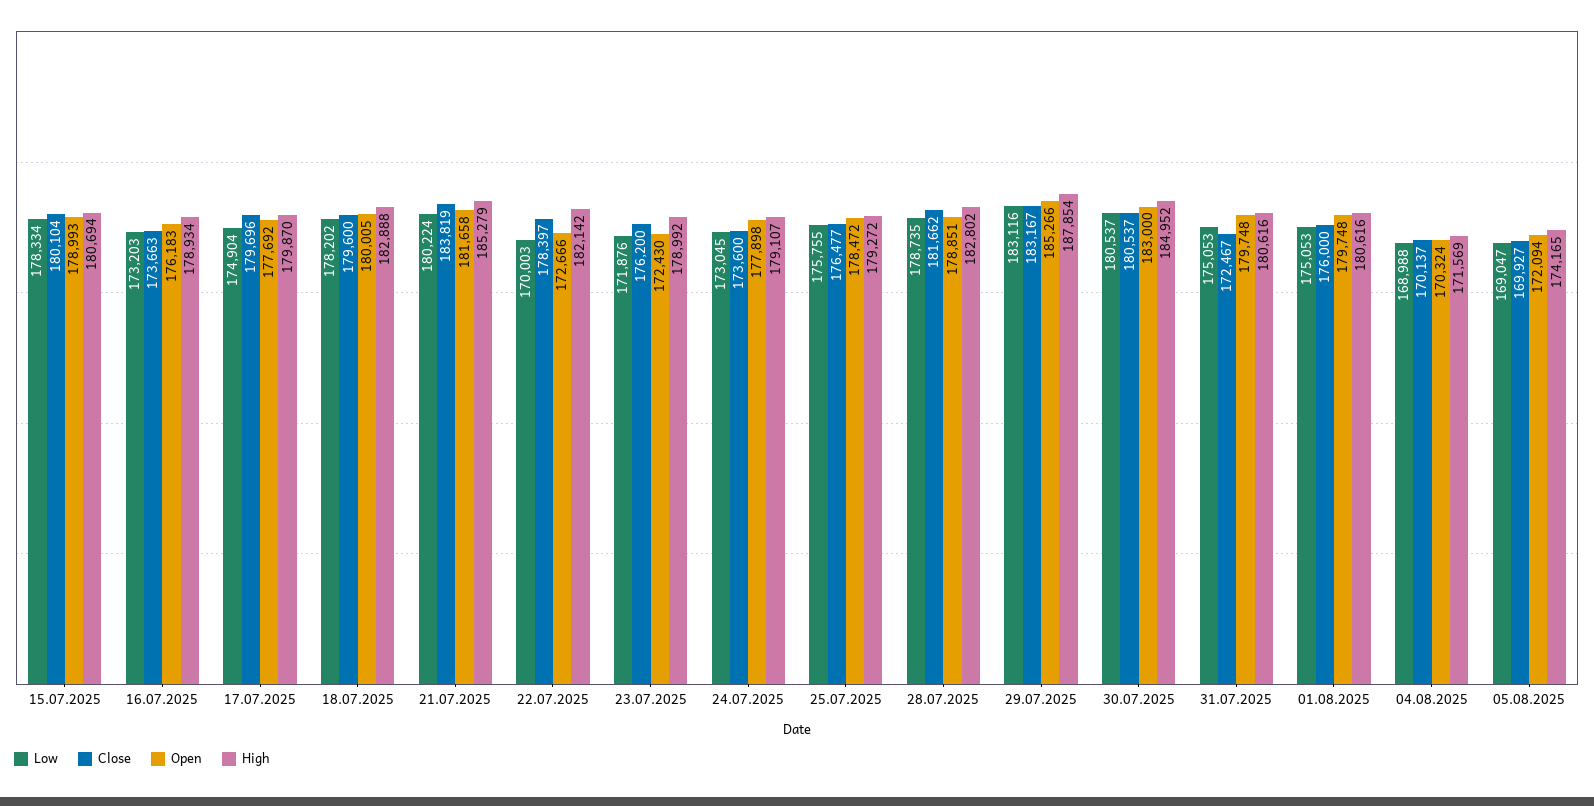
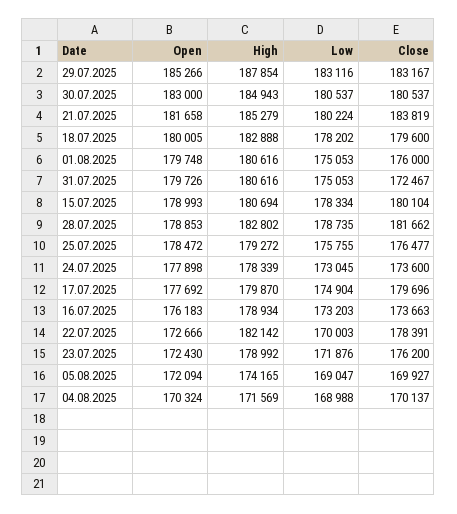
Close, 22.07.2025: 178397 -> 178391
High, 24.07.2025: 179107 -> 178339
Open, 28.07.2025: 178851 -> 178853
High, 30.07.2025: 184952 -> 184943
Open, 31.07.2025: 179748 -> 179726

